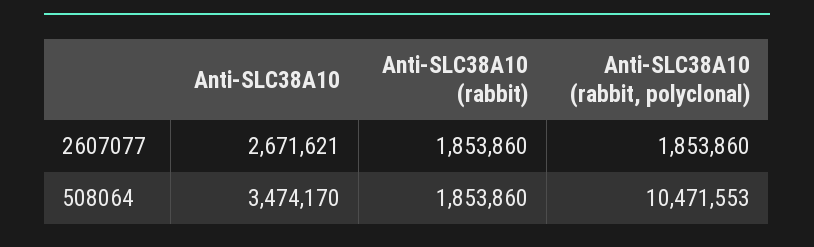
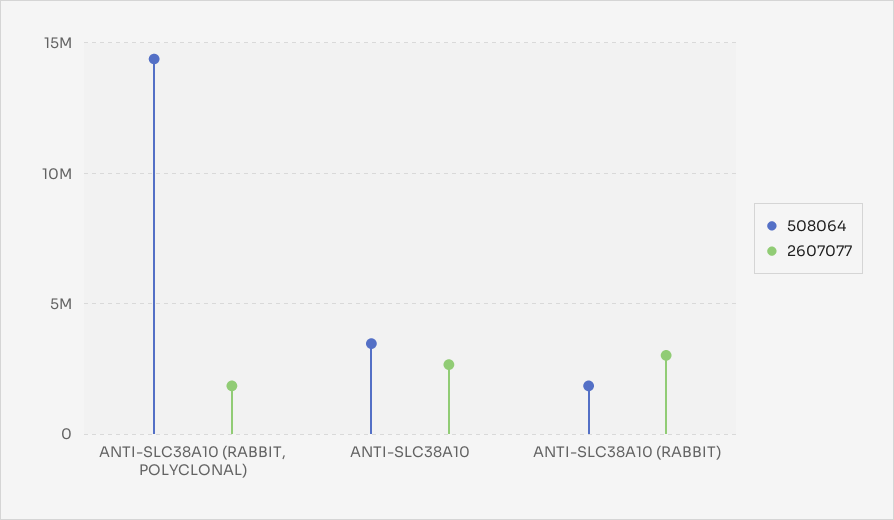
2607077, Anti-SLC38A10 (rabbit): 1853860 -> 3000000
508064, Anti-SLC38A10 (rabbit, polyclonal): 10471553 -> 14500000

